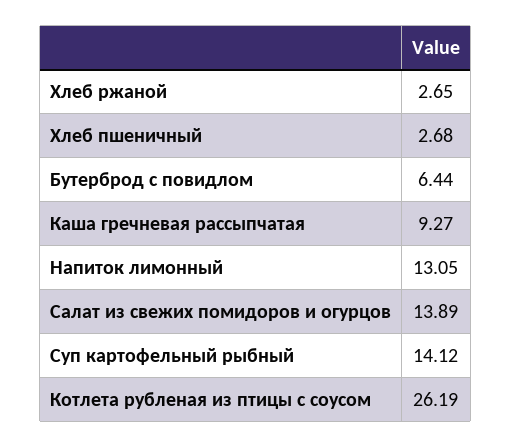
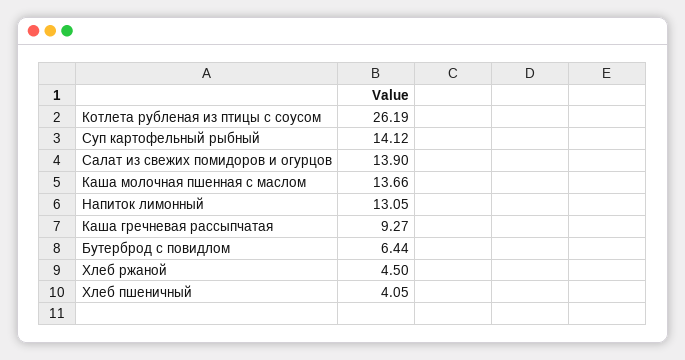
Хлеб ржаной: 2.65 -> 4.5
Хлеб пшеничный: 2.68 -> 4.05
Салат из свежих помидоров и огурцов: 13.89 -> 13.9
Каша молочная пшенная с маслом: none -> 13.66

